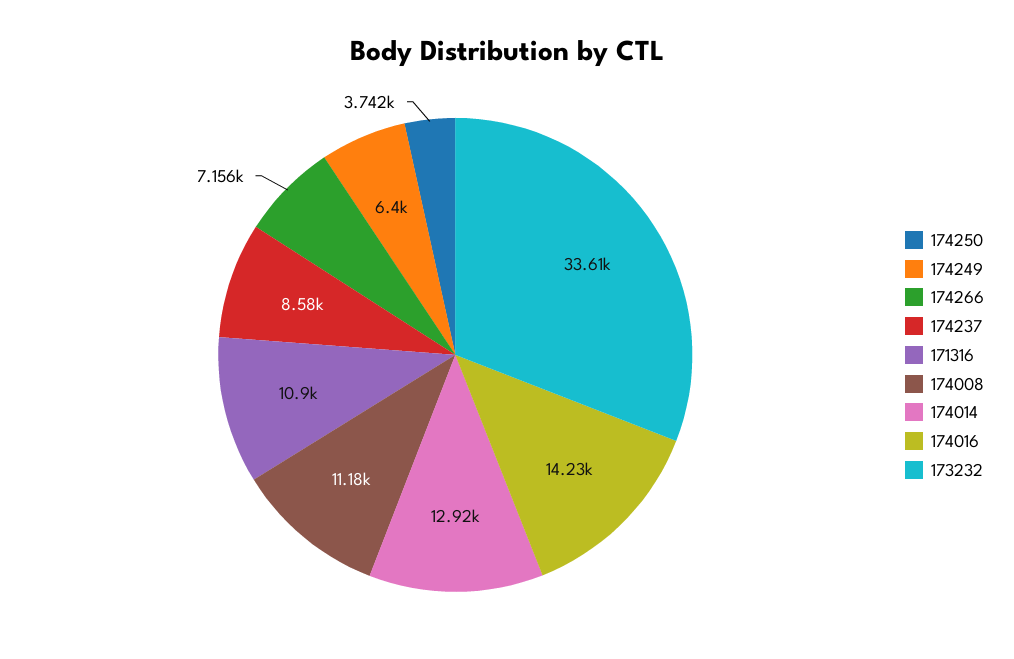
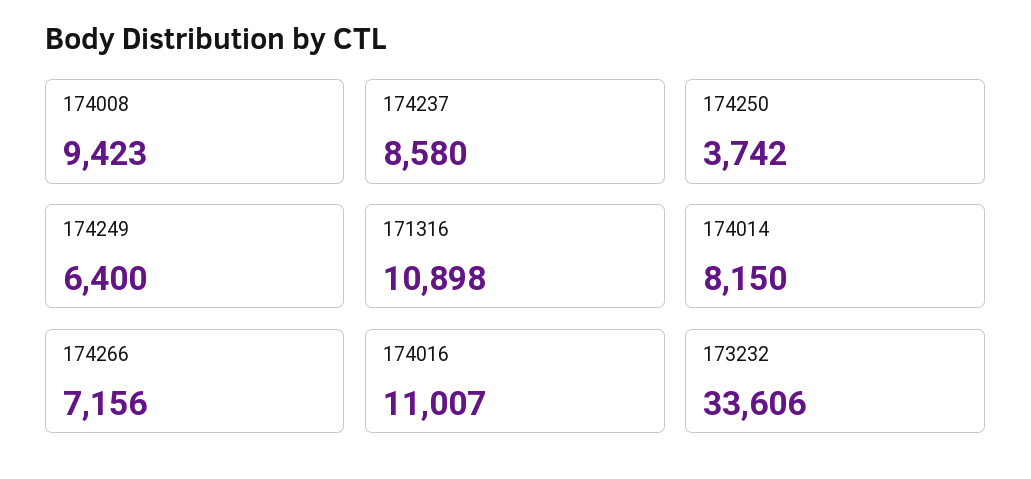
174008: 11180 -> 9423
174014: 12920 -> 8150
174016: 14230 -> 11007

